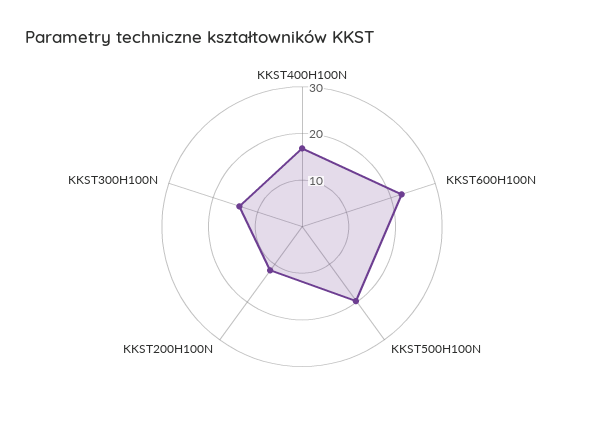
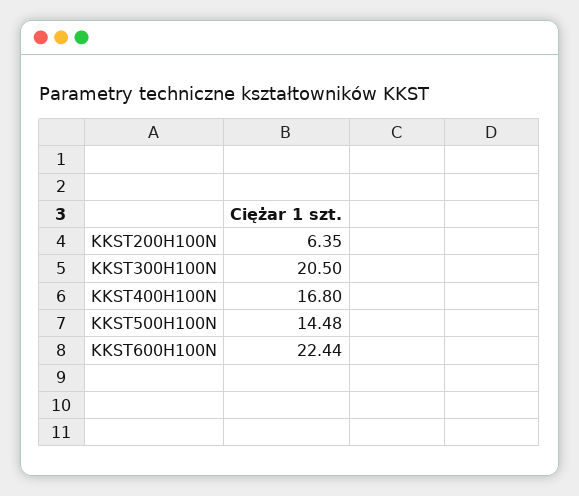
KKST500H100N: 20 -> 14.48
KKST200H100N: 12 -> 6.35
KKST300H100N: 14 -> 20.5

